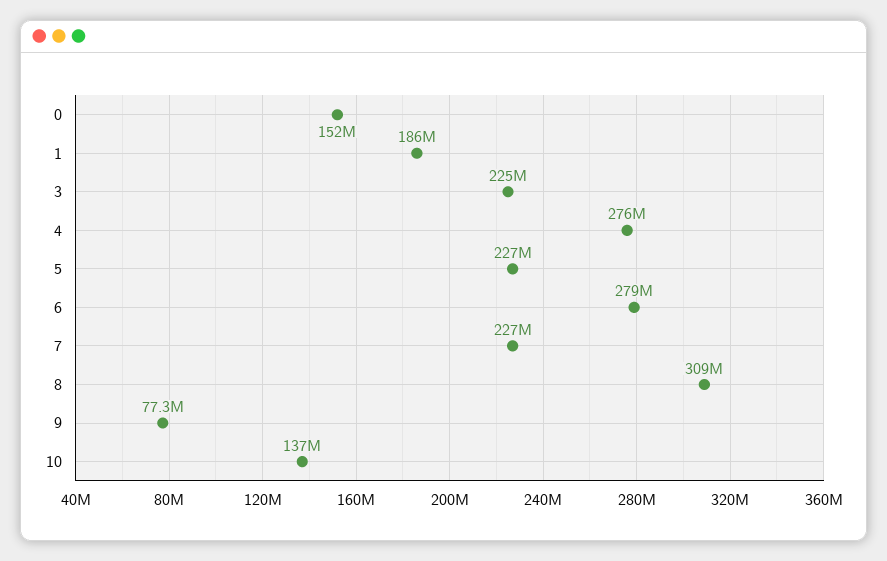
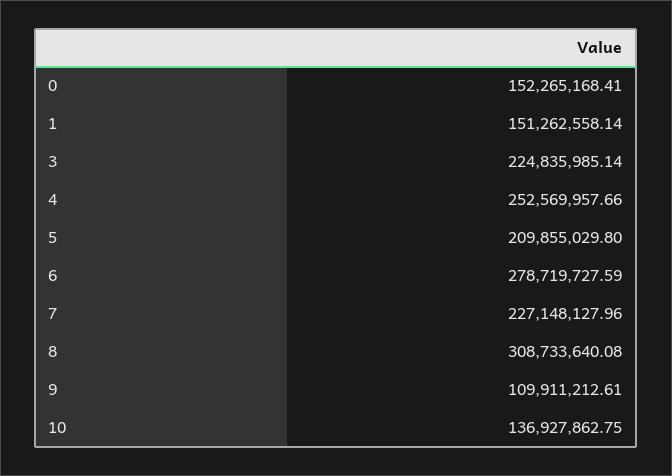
1: 186000000 -> 151262558.14
4: 276000000 -> 252569957.66
5: 227000000 -> 209855029.8
9: 77300000 -> 109911212.61

